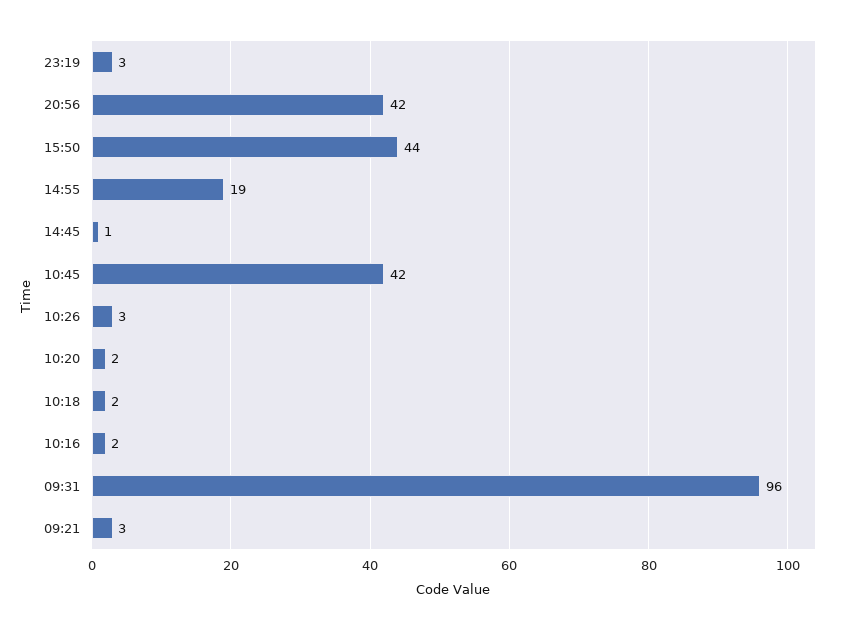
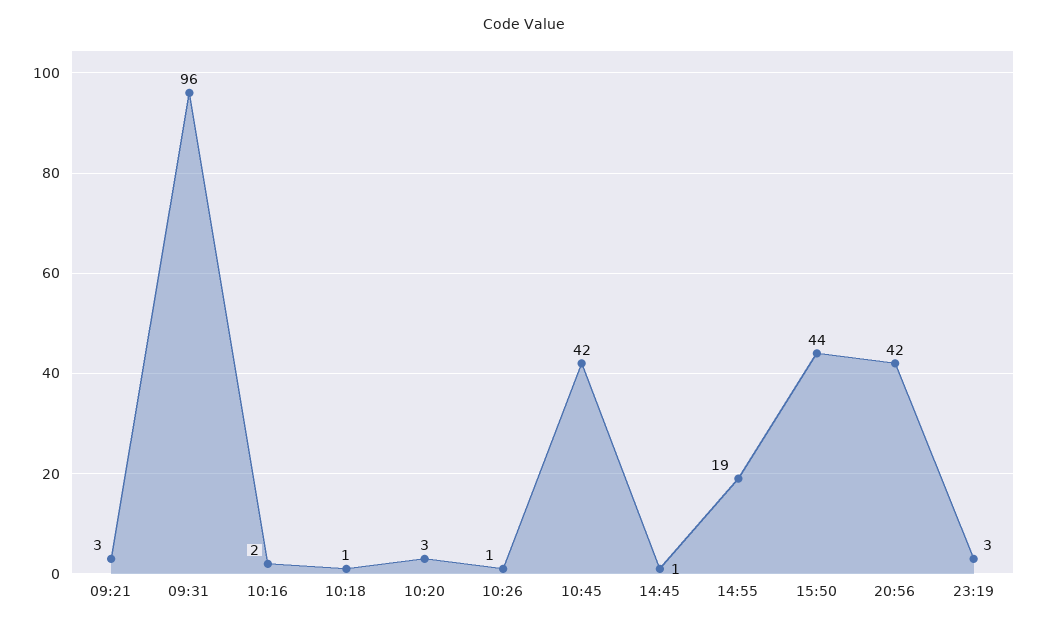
10:26: 3 -> 1
10:20: 2 -> 3
10:18: 2 -> 1

